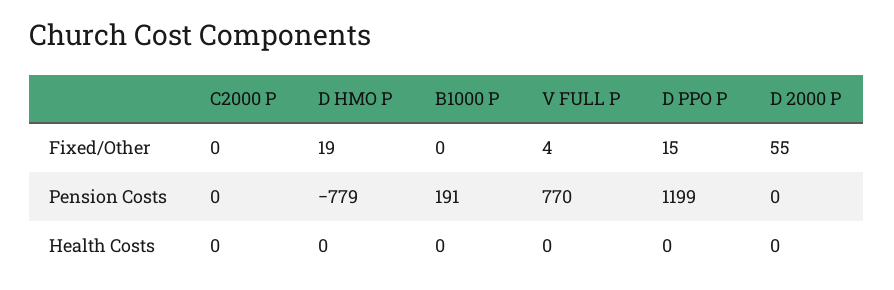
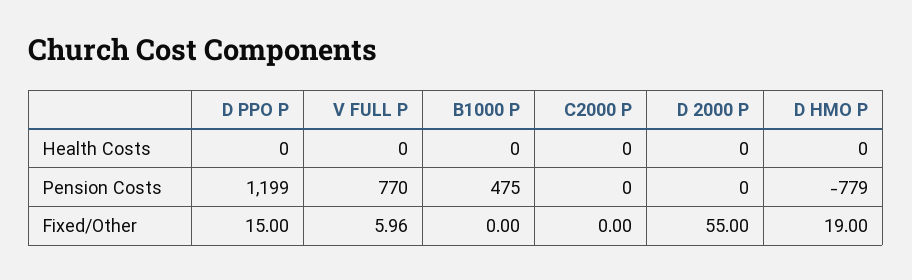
V FULL P, Fixed/Other: 4 -> 5.96
B1000 P, Pension Costs: 191 -> 475

